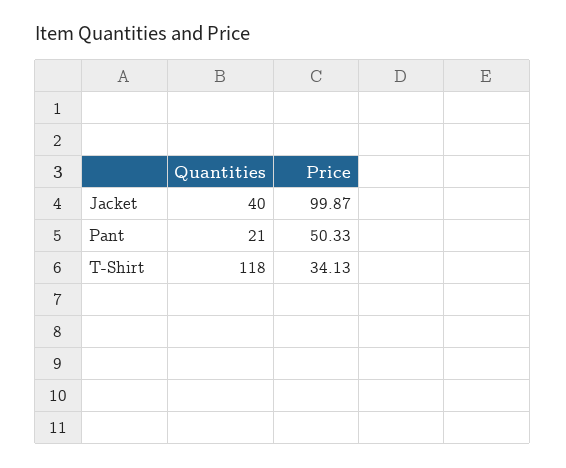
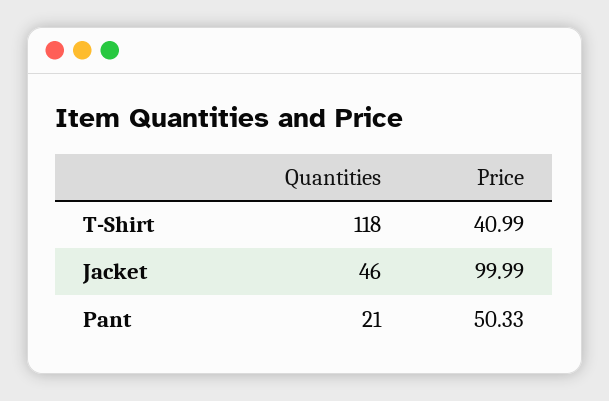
Quantities, Jacket: 40 -> 46
Price, Jacket: 99.87 -> 99.99
Price, T-Shirt: 34.13 -> 40.99

